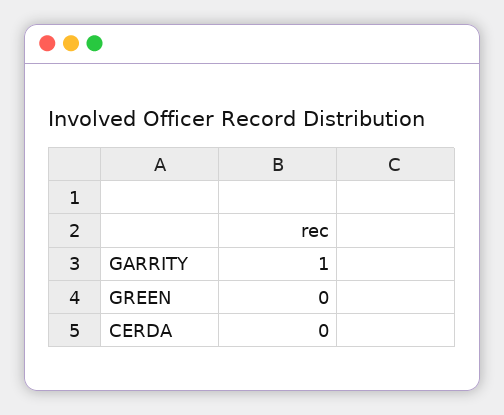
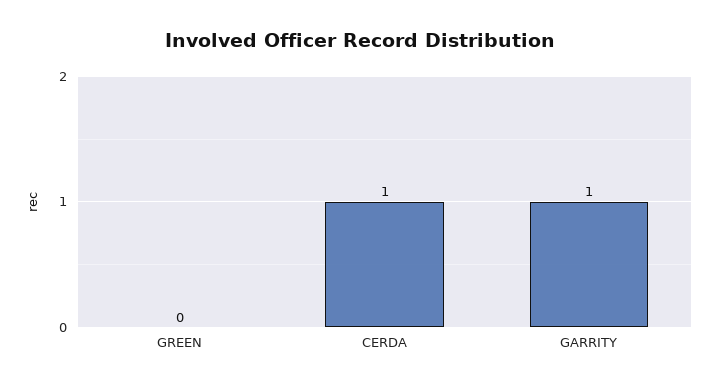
CERDA: 0 -> 1

